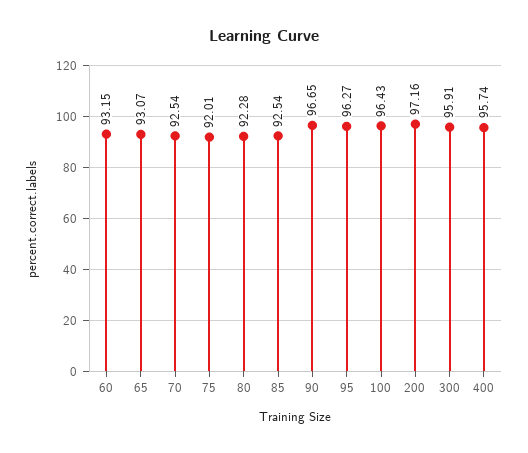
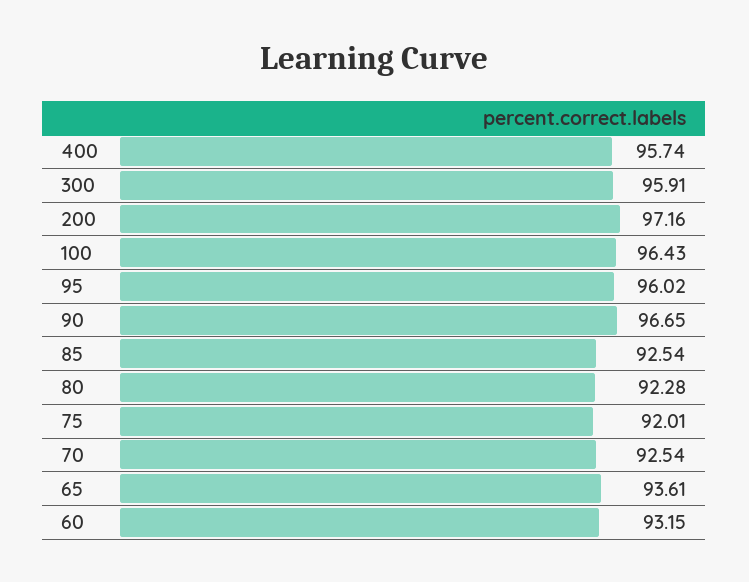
65: 93.07 -> 93.61
95: 96.27 -> 96.02

